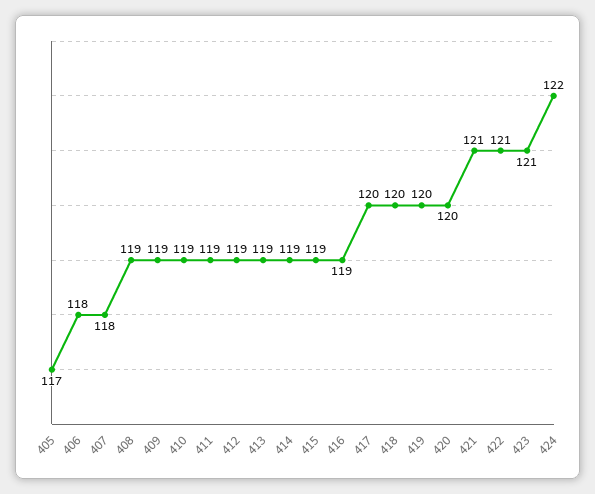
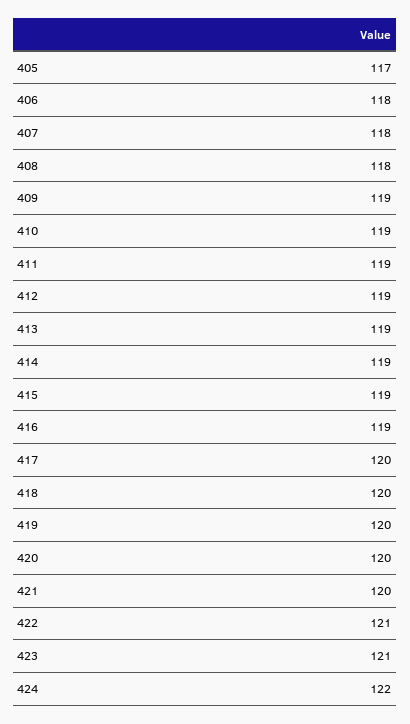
408: 119 -> 118
421: 121 -> 120

